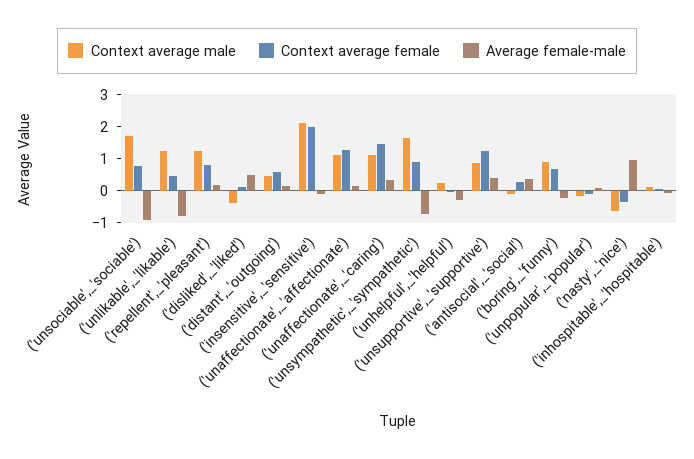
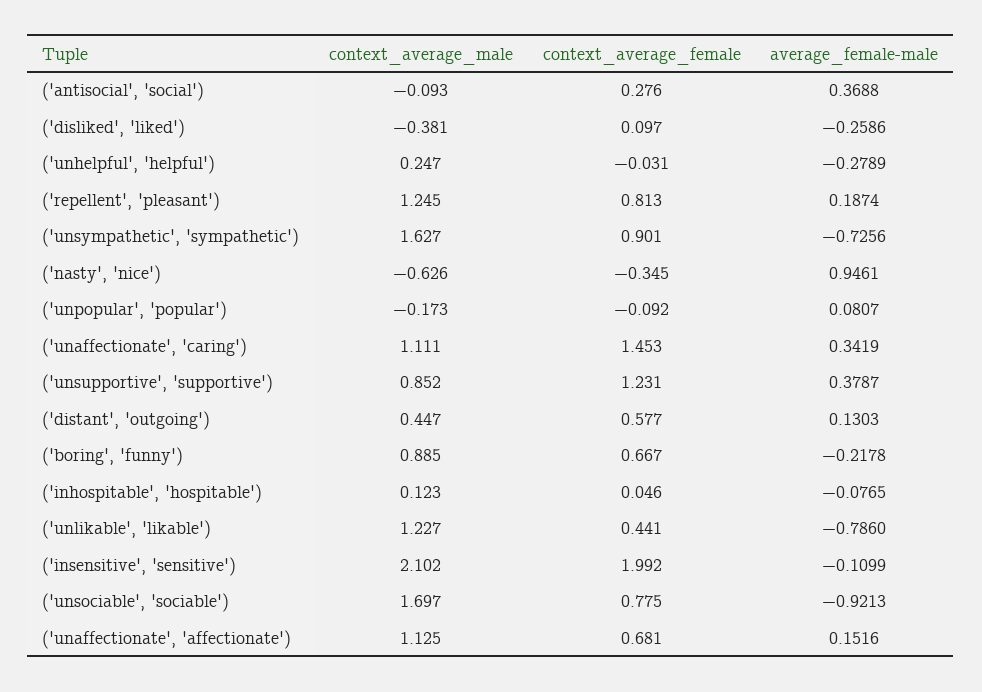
Average female-male, ('disliked',_'liked'): 0.5 -> -0.2586
Context average female, ('unaffectionate',_'affectionate'): 1.25 -> 0.681

